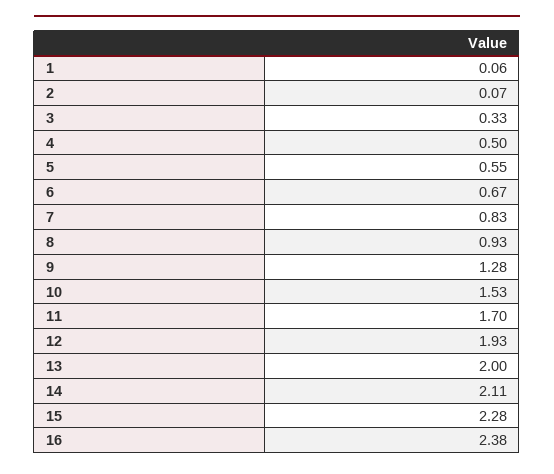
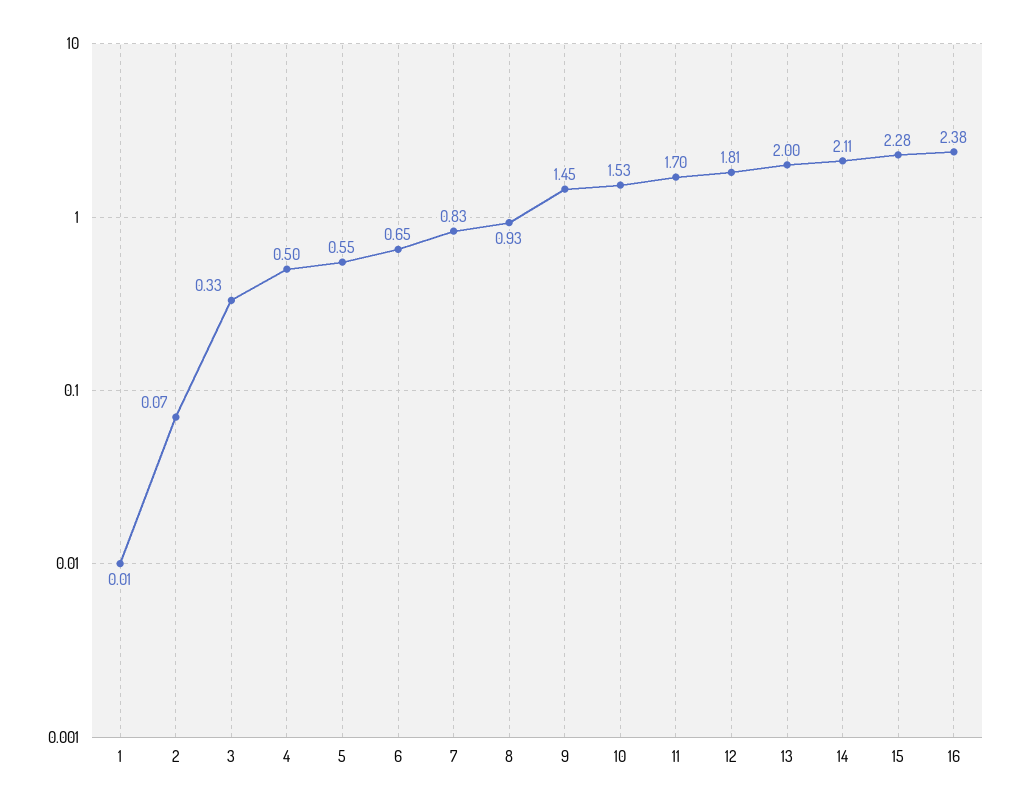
1: 0.06 -> 0.01
6: 0.67 -> 0.65
9: 1.28 -> 1.45
12: 1.93 -> 1.81

